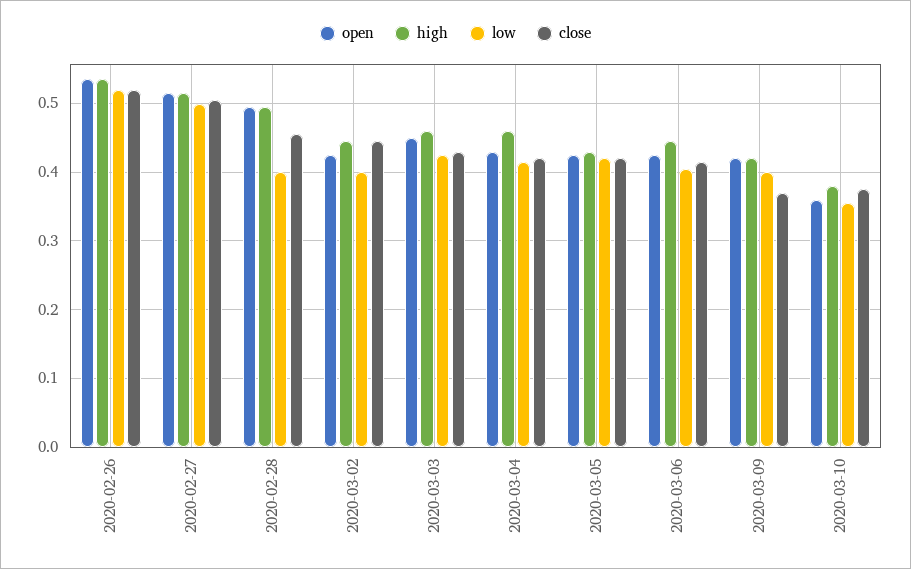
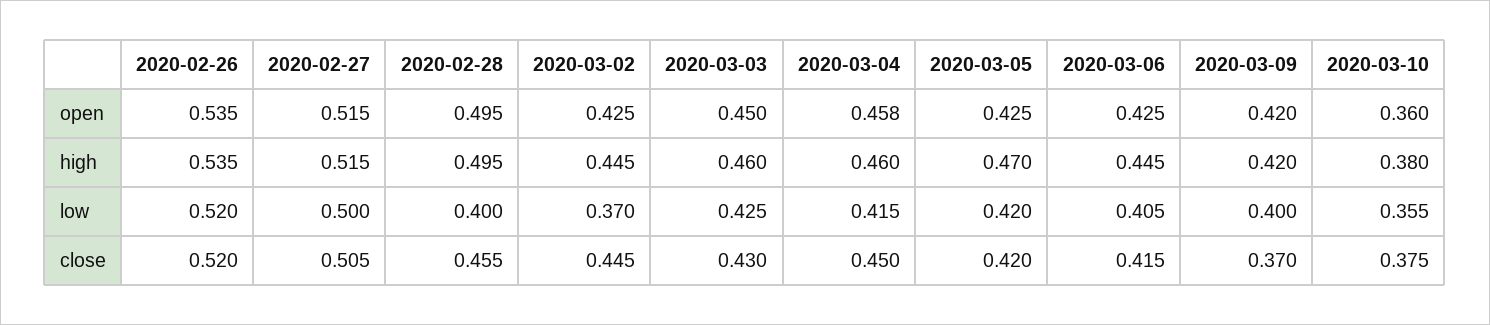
low, 2020-03-02: 0.4 -> 0.37
open, 2020-03-04: 0.43 -> 0.458
close, 2020-03-04: 0.42 -> 0.45
high, 2020-03-05: 0.43 -> 0.47

